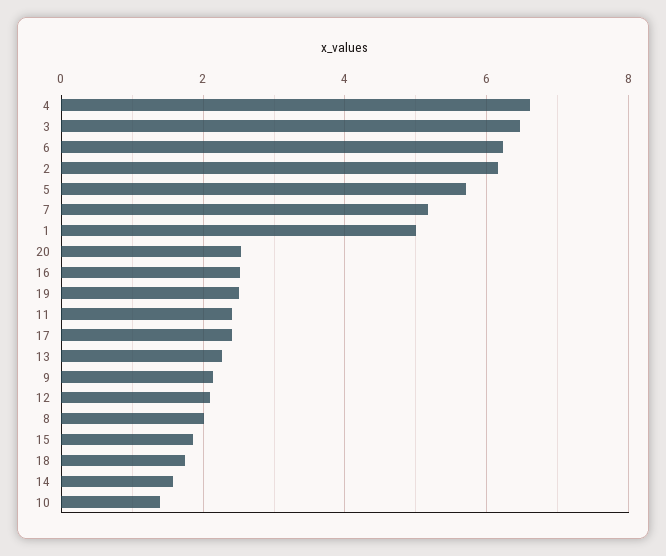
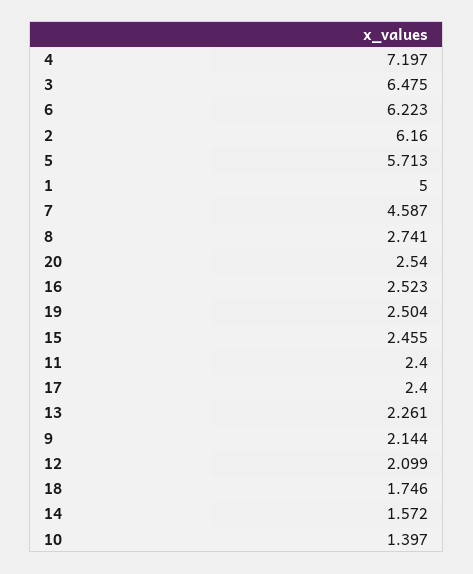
4: 6.6 -> 7.197
7: 5.2 -> 4.587
8: 2 -> 2.741
15: 1.8 -> 2.455

